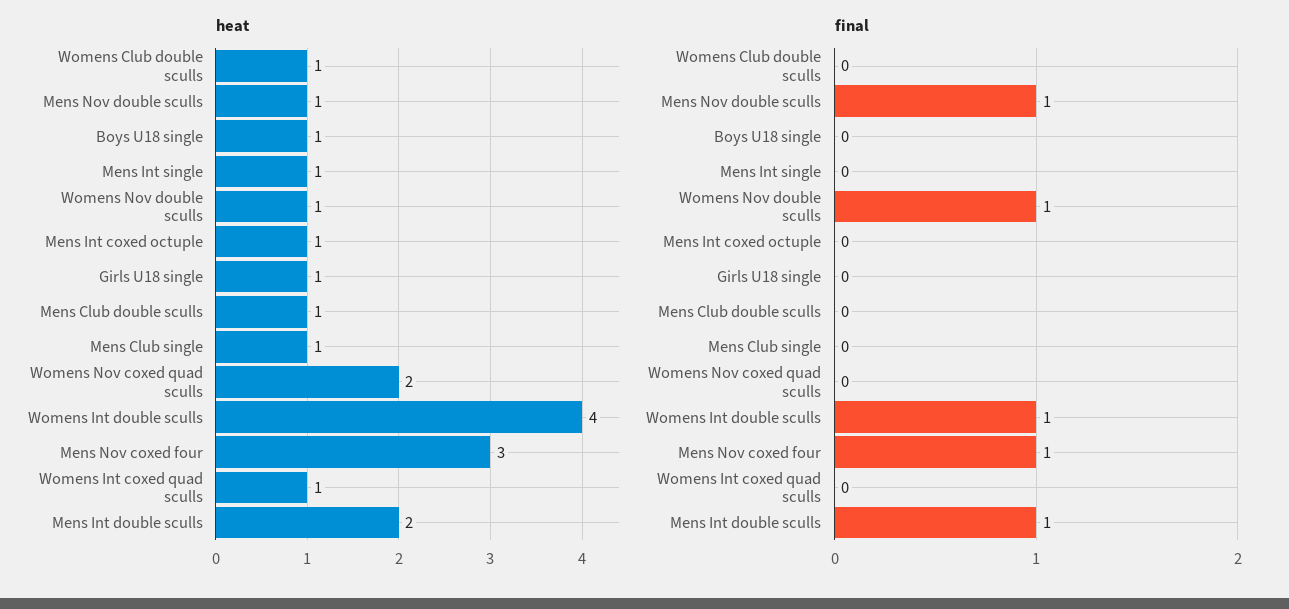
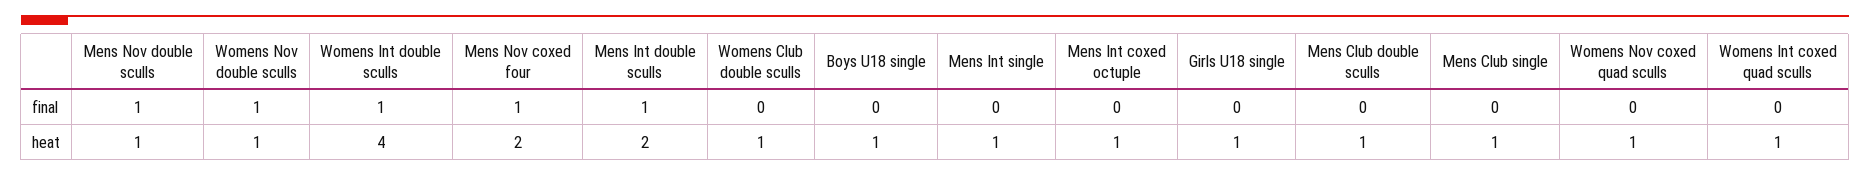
heat, Womens Nov coxed quad sculls: 2 -> 1
heat, Mens Nov coxed four: 3 -> 2

